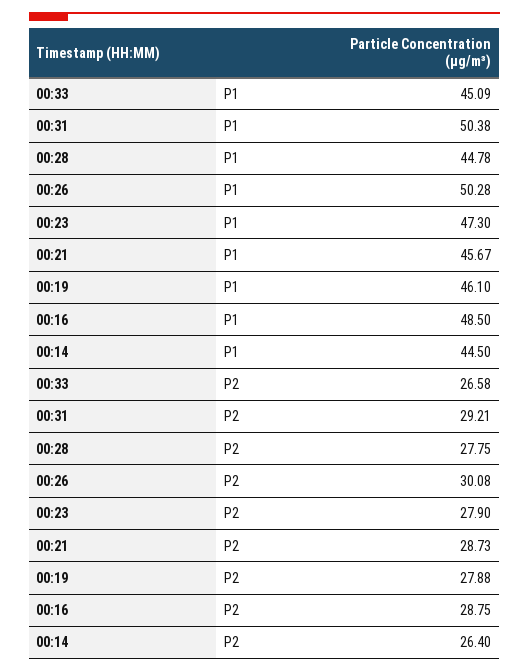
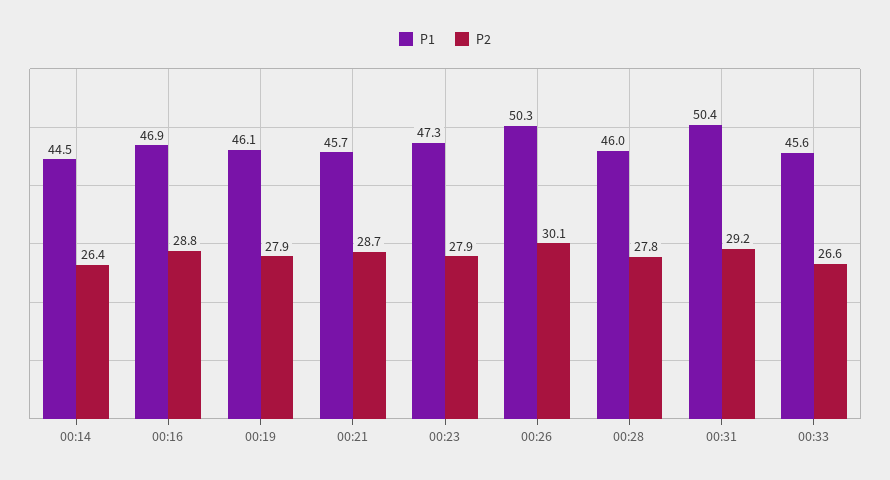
P1, 00:33: 45.09 -> 45.6
P1, 00:28: 44.78 -> 46
P1, 00:16: 48.5 -> 46.9

